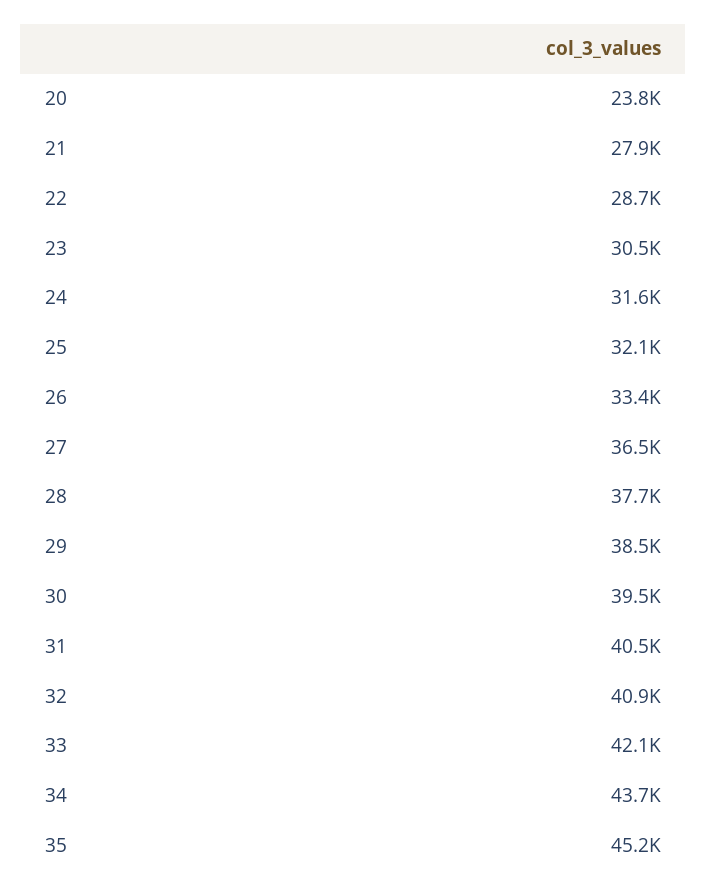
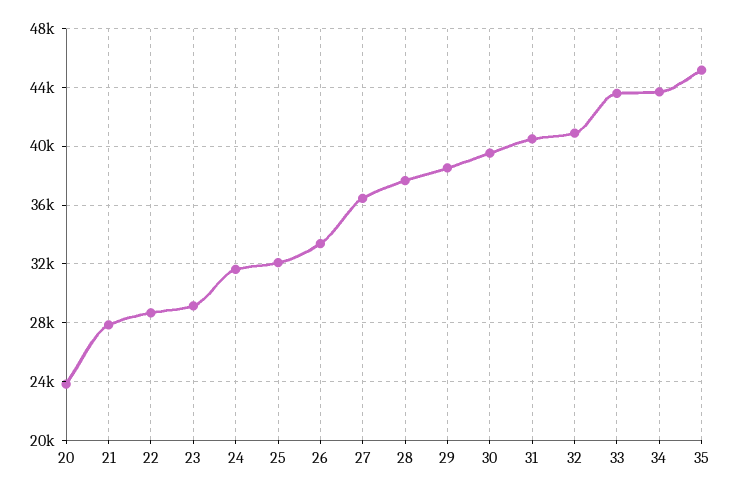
23: 30500 -> 29000
33: 42100 -> 43500

